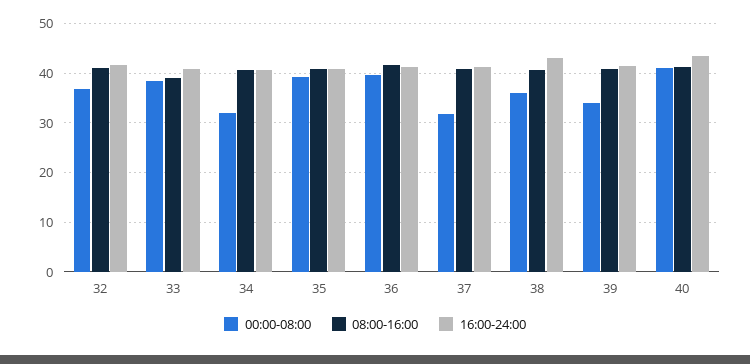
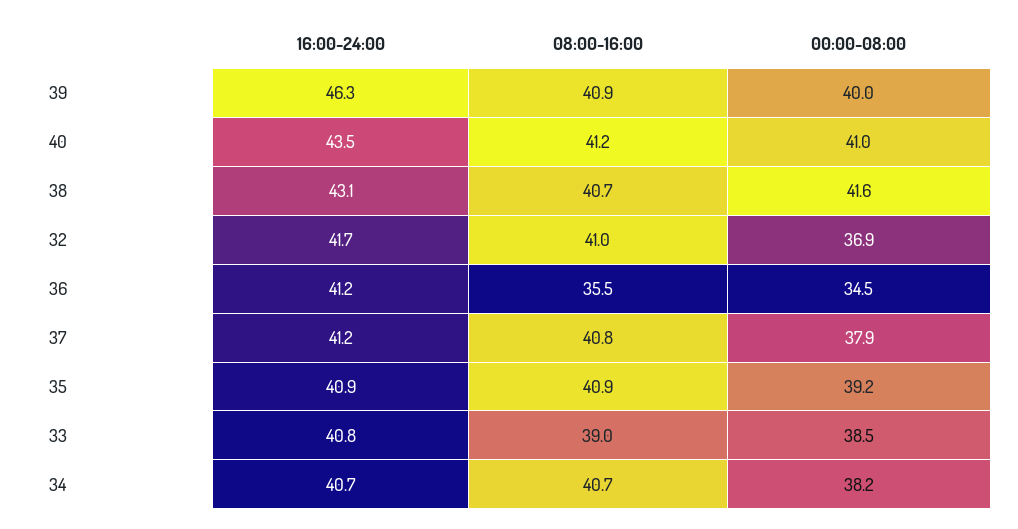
00:00-08:00, 34: 32 -> 38.2
00:00-08:00, 36: 40 -> 34.5
08:00-16:00, 36: 42 -> 35.5
00:00-08:00, 37: 32 -> 37.9
00:00-08:00, 38: 36 -> 41.6
00:00-08:00, 39: 34 -> 40
16:00-24:00, 39: 42 -> 46.3

